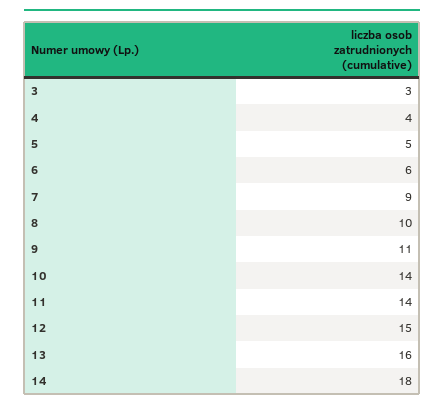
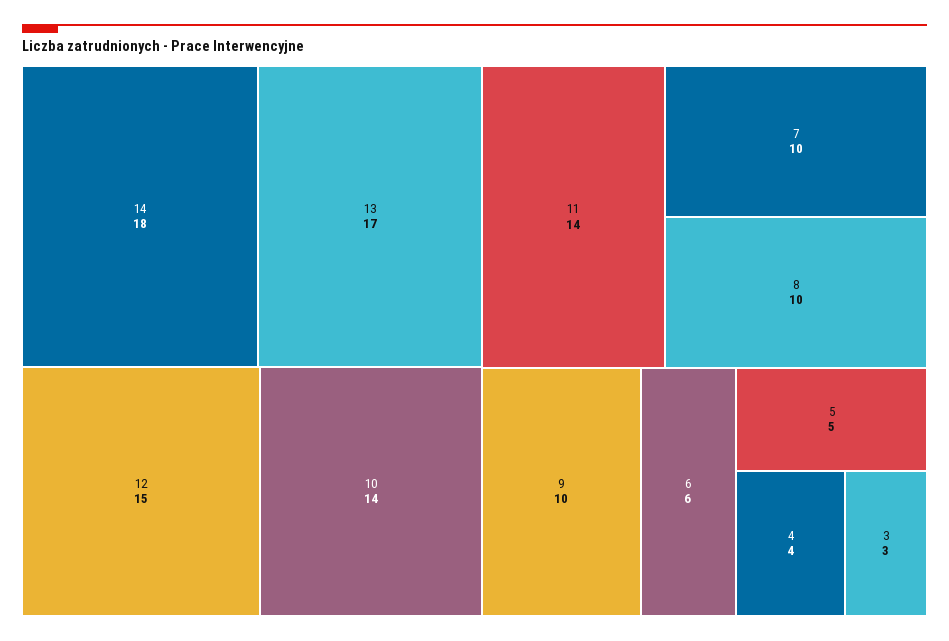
7: 9 -> 10
9: 11 -> 10
13: 16 -> 17

